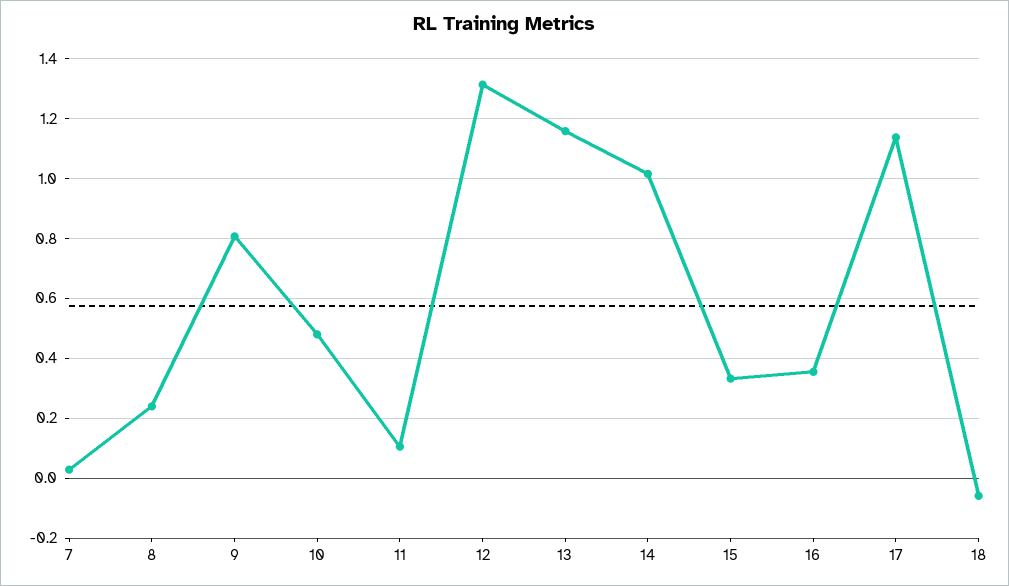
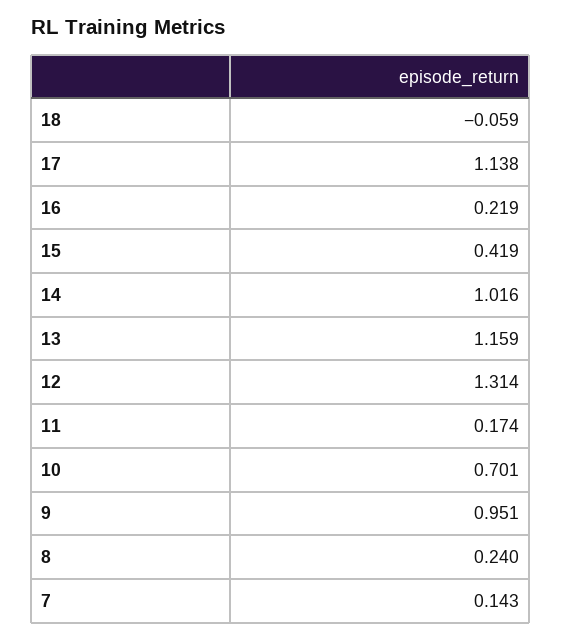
7: 0.025 -> 0.143
9: 0.8 -> 0.951
10: 0.475 -> 0.701
11: 0.1 -> 0.174
15: 0.325 -> 0.419
16: 0.35 -> 0.219

